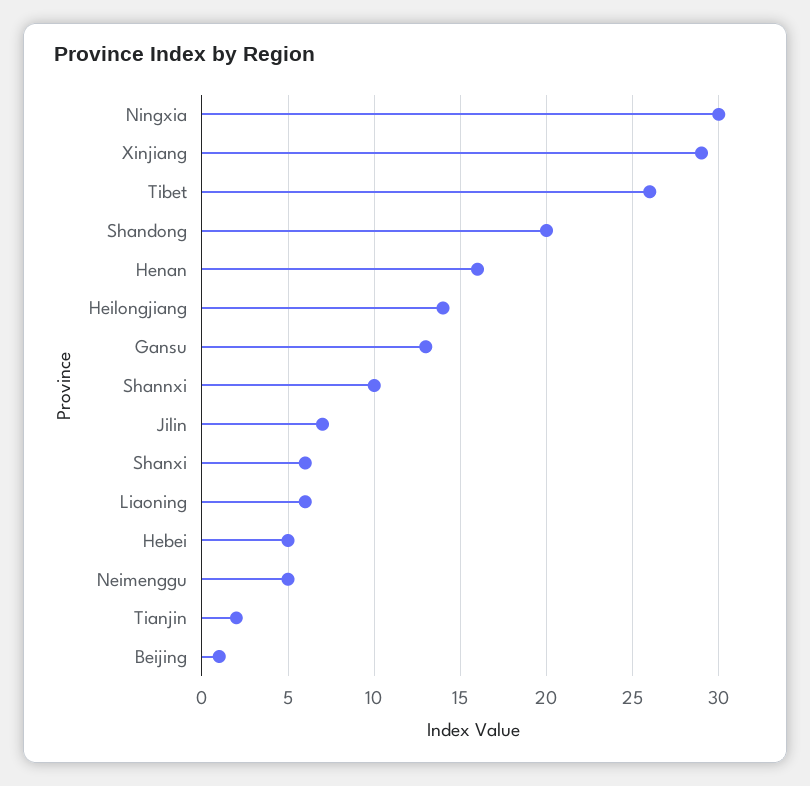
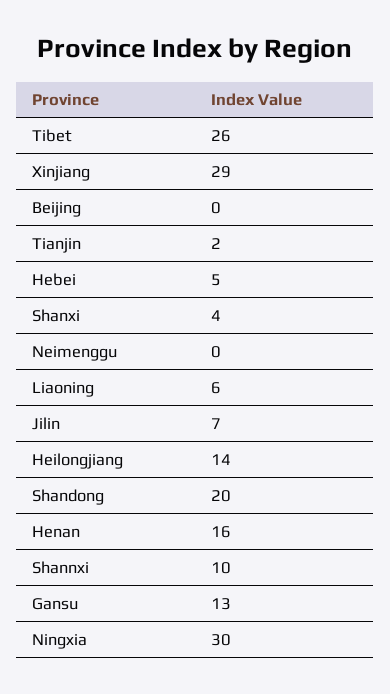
Shanxi: 6 -> 4
Neimenggu: 5 -> 0
Beijing: 1 -> 0

